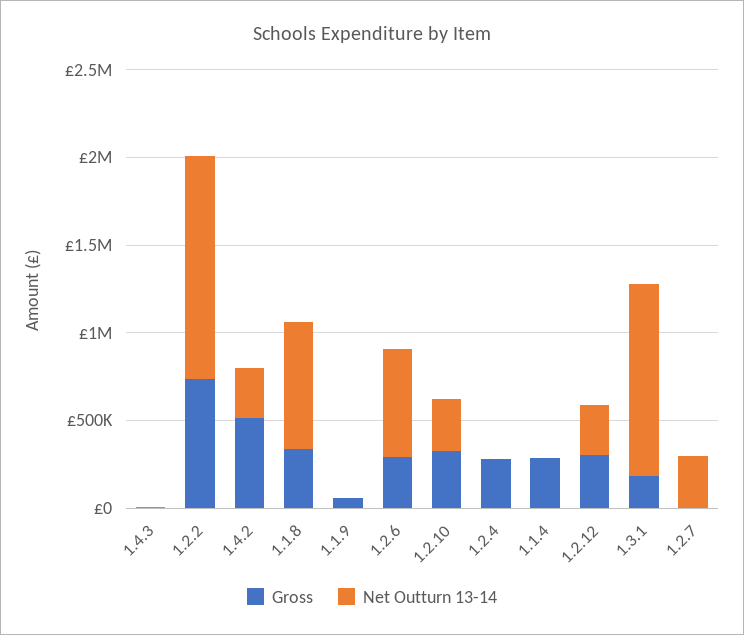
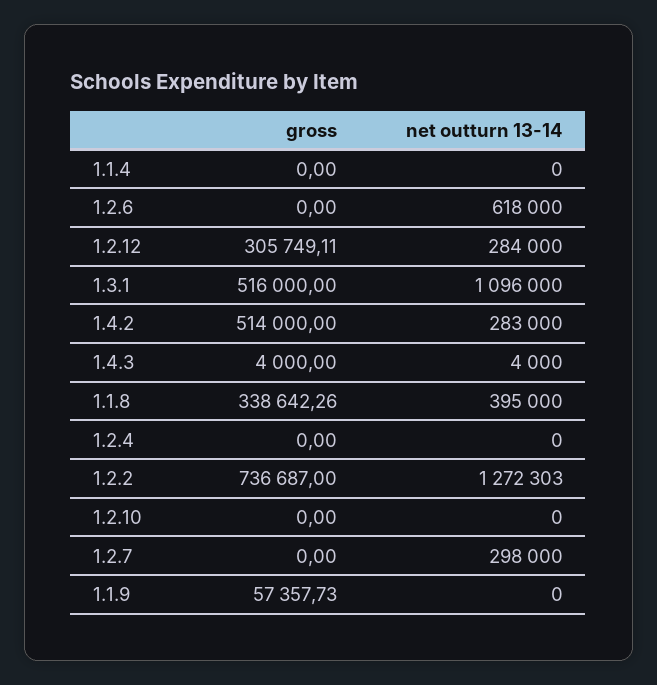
Net Outturn 13-14, 1.1.8: 700000 -> 395000
Gross, 1.2.6: 300000 -> 0
Gross, 1.2.10: 300000 -> 0
Net Outturn 13-14, 1.2.10: 300000 -> 0
Gross, 1.2.4: 300000 -> 0
Gross, 1.1.4: 300000 -> 0
Gross, 1.3.1: 200000 -> 516000

